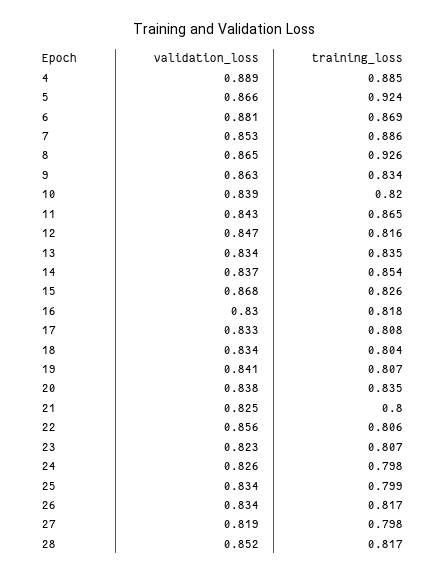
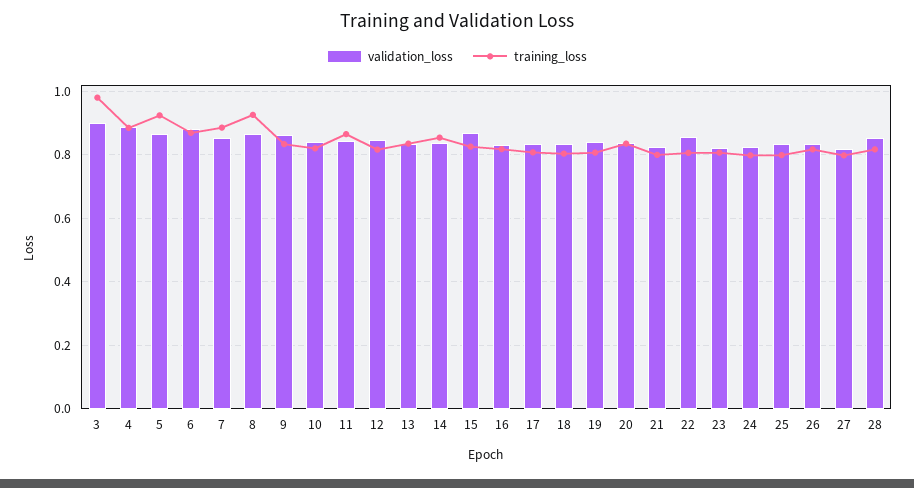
validation_loss, 3: none -> 0.9
training_loss, 3: none -> 0.98

